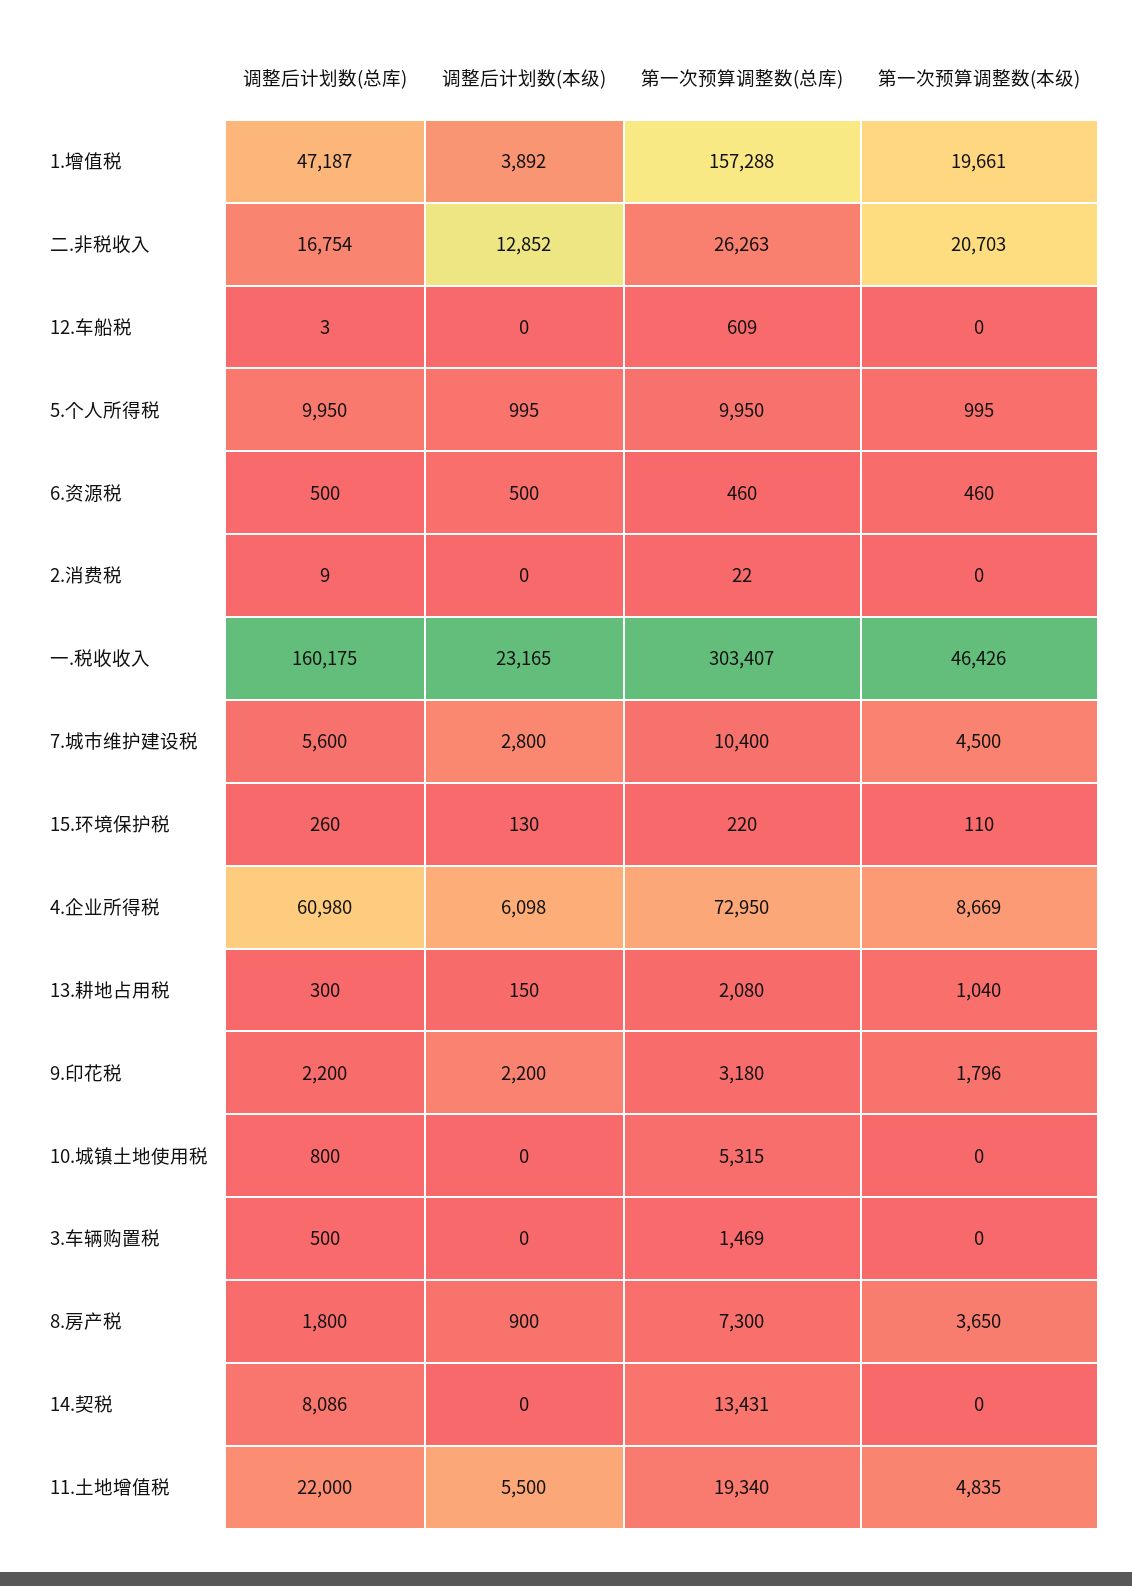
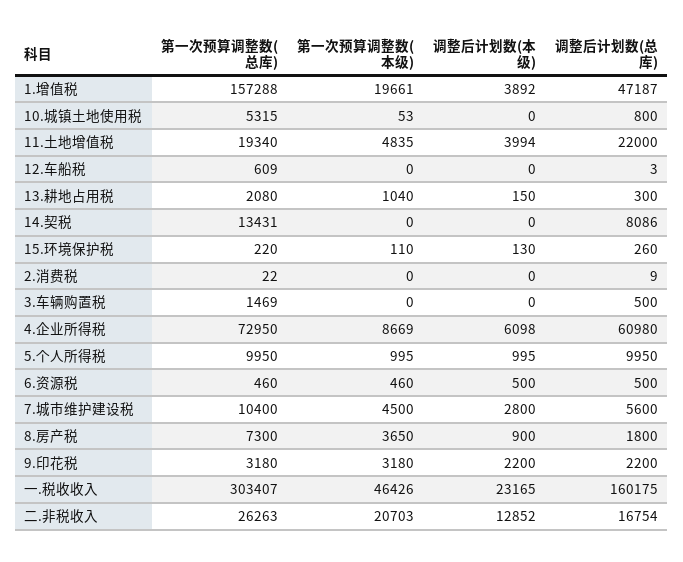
第一次预算调整数(本级), 9.印花税: 1796 -> 3180
第一次预算调整数(本级), 10.城镇土地使用税: 0 -> 53
调整后计划数(本级), 11.土地增值税: 5500 -> 3994

